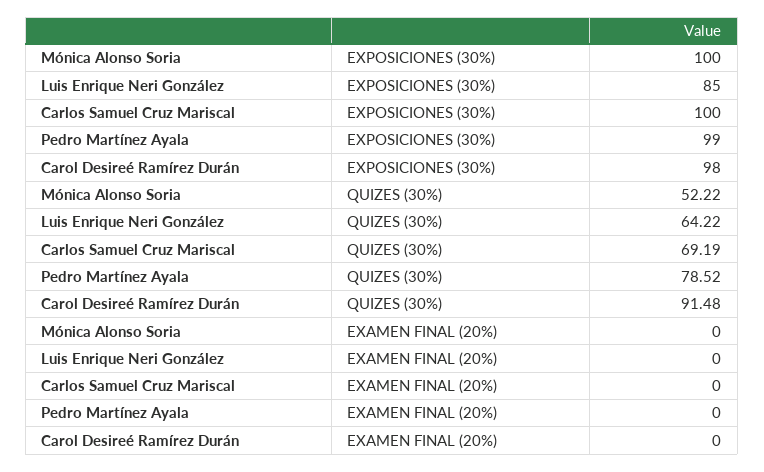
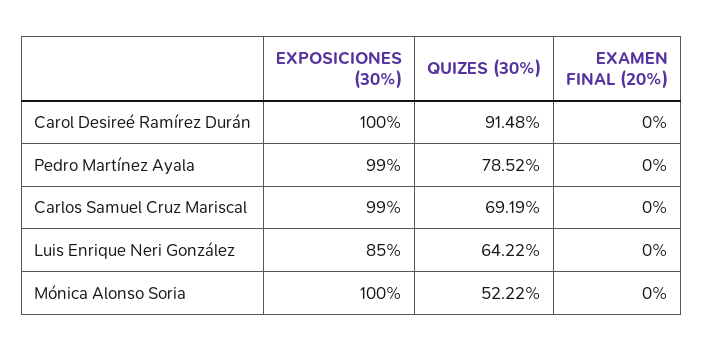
Carlos Samuel Cruz Mariscal, EXPOSICIONES (30%): 100 -> 99
Carol Desireé Ramírez Durán, EXPOSICIONES (30%): 98 -> 100

